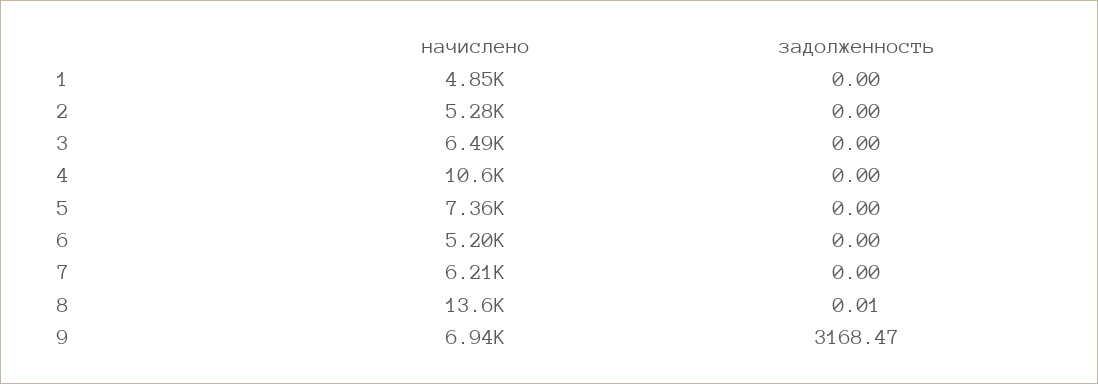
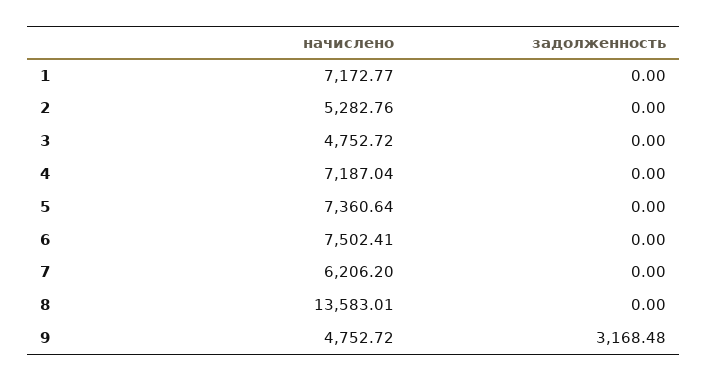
начислено, 1: 4850 -> 7172.77
начислено, 3: 6490 -> 4752.72
начислено, 4: 10600 -> 7187.04
начислено, 6: 5200 -> 7502.41
задолженность, 8: 0.01 -> 0
начислено, 9: 6940 -> 4752.72
задолженность, 9: 3168.47 -> 3168.48

